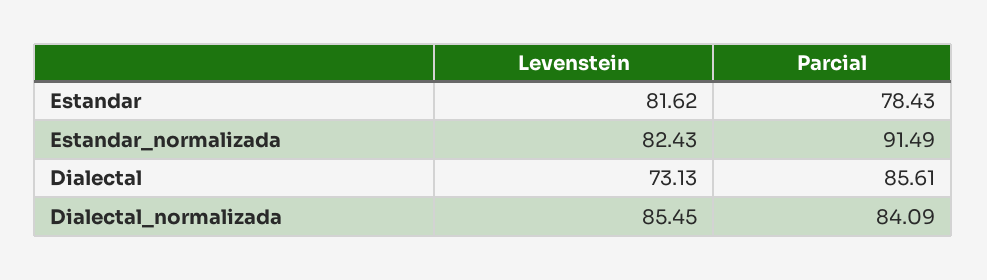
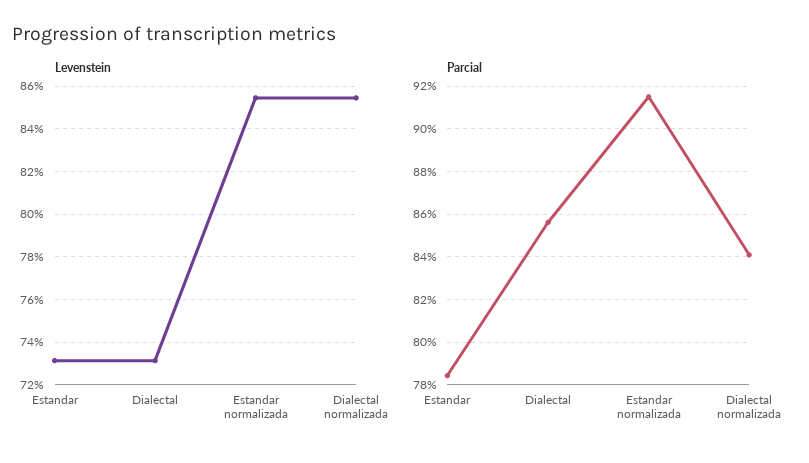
Levenstein, Estandar: 81.62 -> 73
Levenstein, Estandar_normalizada: 82.43 -> 85.5

